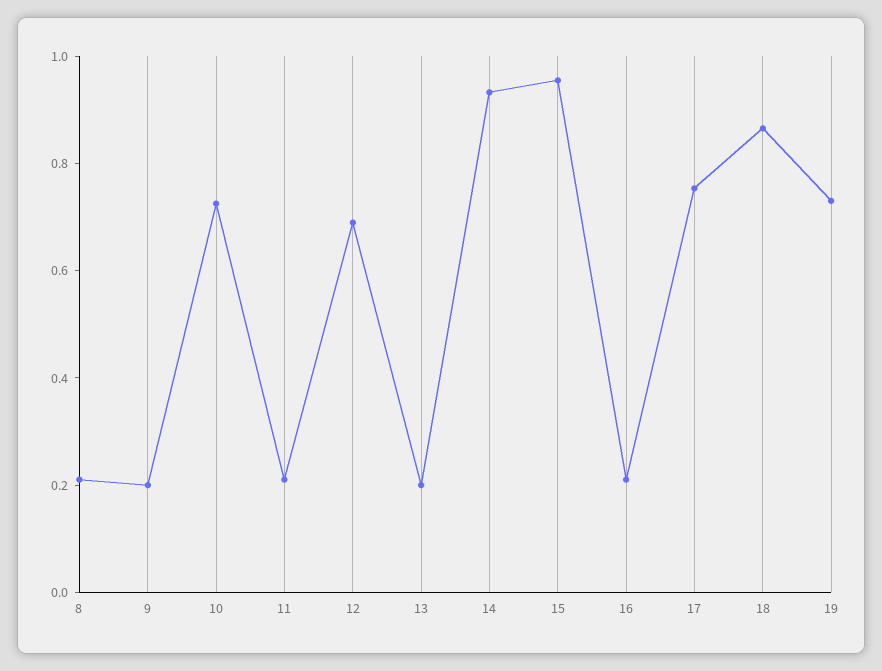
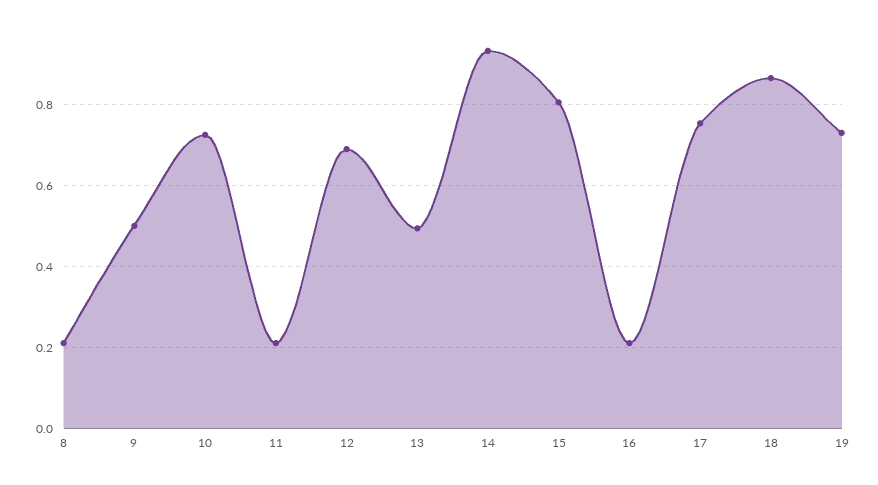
9: 0.2 -> 0.5
13: 0.2 -> 0.5
15: 0.95 -> 0.8

